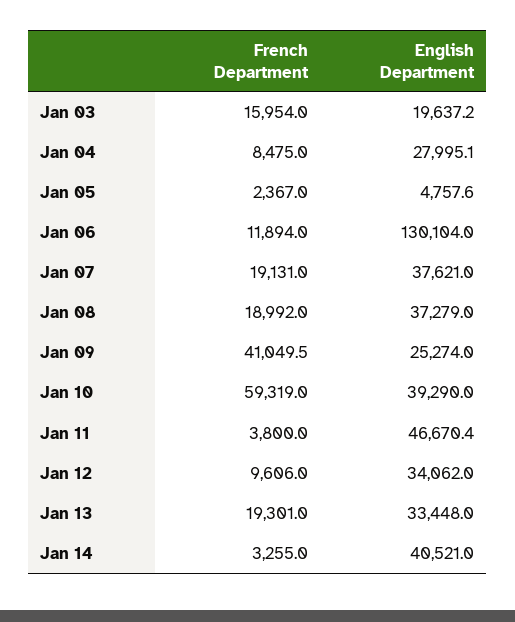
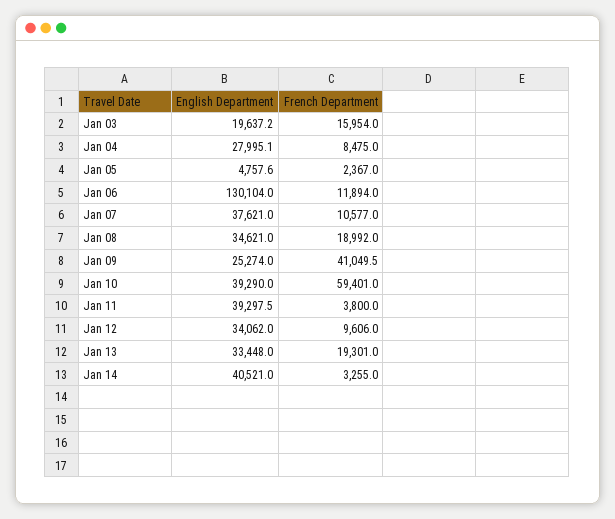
French Department, Jan 07: 19131 -> 10577
English Department, Jan 08: 37279 -> 34621
French Department, Jan 10: 59319 -> 59401
English Department, Jan 11: 46670.4 -> 39297.5

